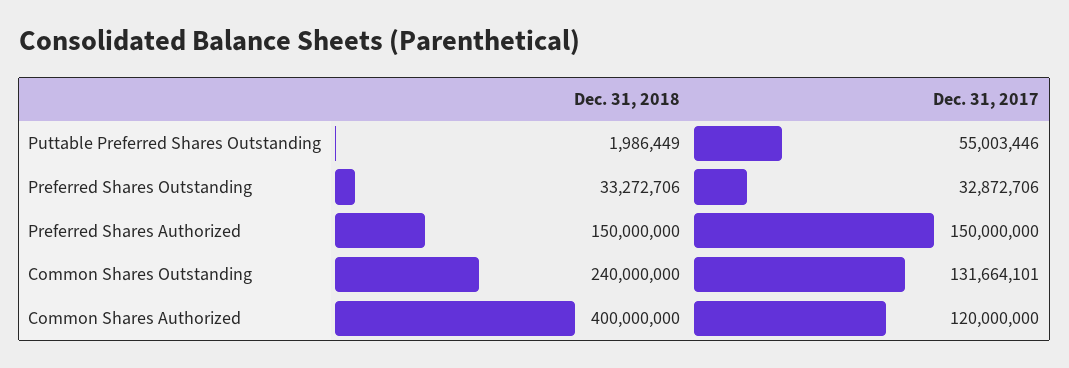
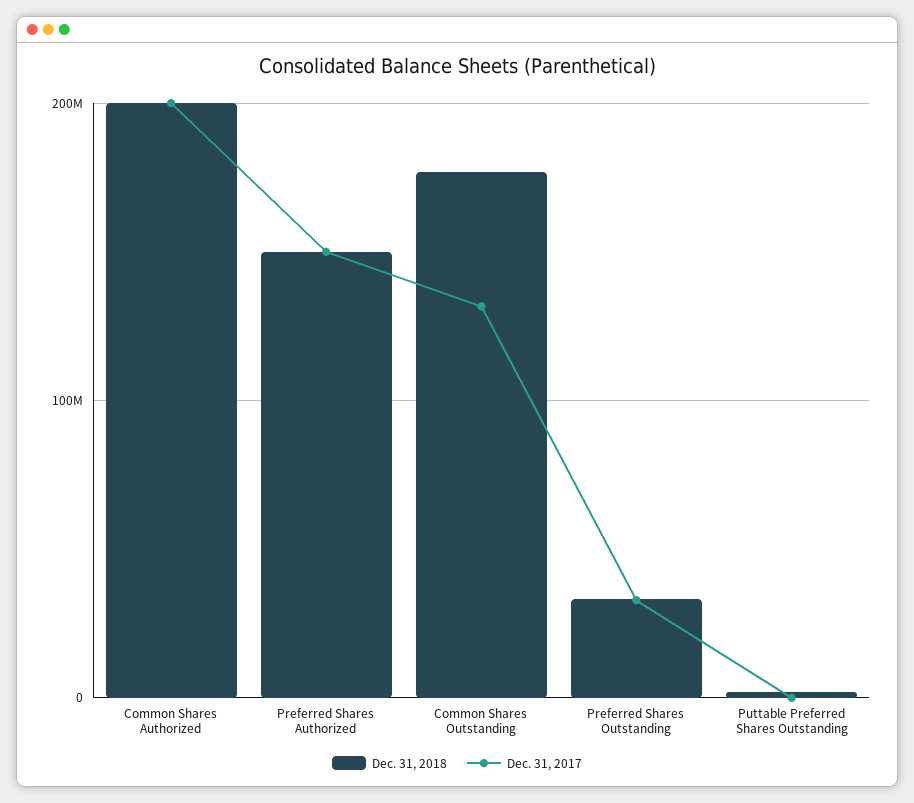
Dec. 31, 2017, Puttable Preferred Shares Outstanding: 55003446 -> 0
Dec. 31, 2018, Common Shares Outstanding: 240000000 -> 180000000
Dec. 31, 2018, Common Shares Authorized: 400000000 -> 200000000
Dec. 31, 2017, Common Shares Authorized: 120000000 -> 200000000

